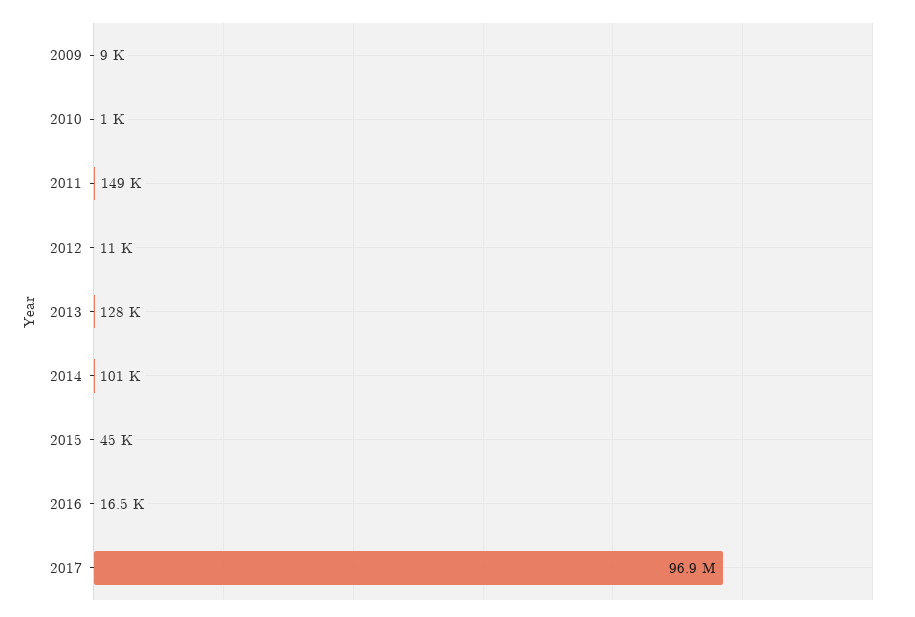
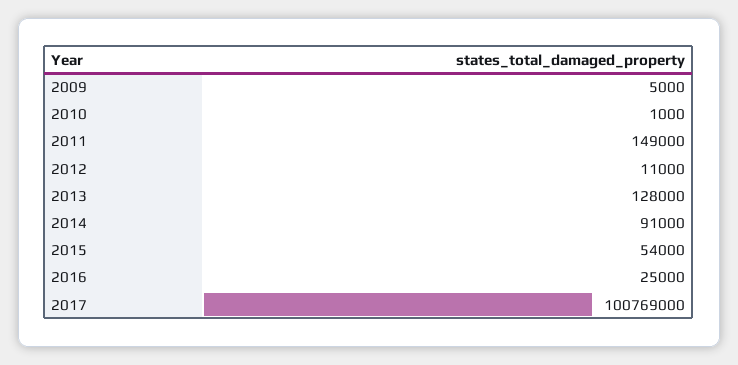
2009: 9000 -> 5000
2014: 101000 -> 91000
2015: 45000 -> 54000
2016: 16500 -> 25000
2017: 96900000 -> 100769000

